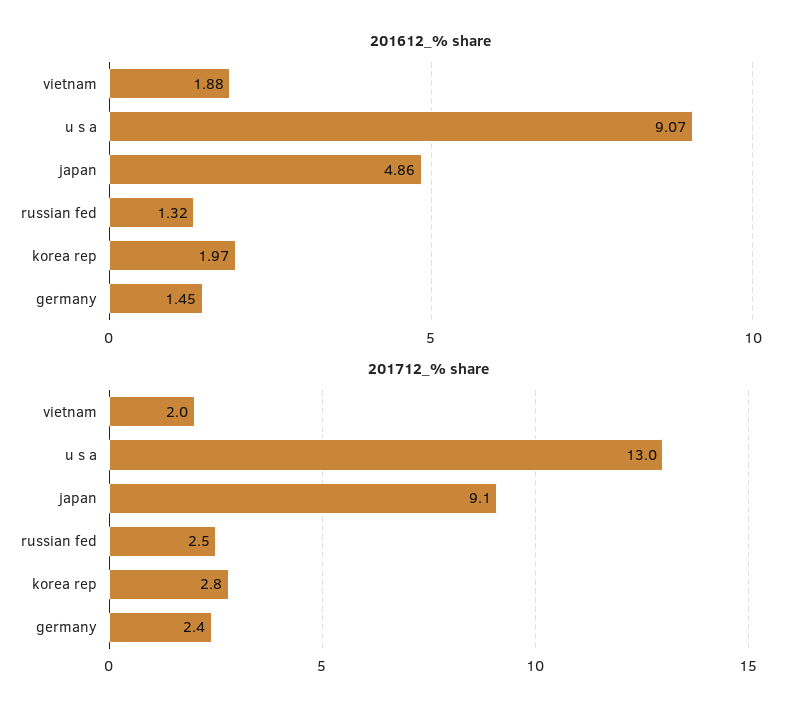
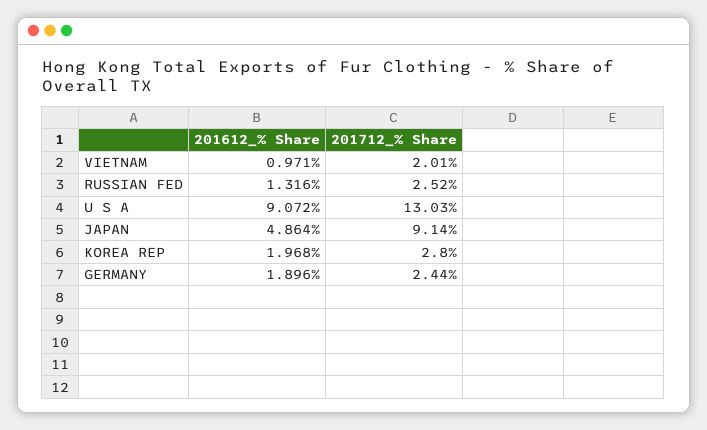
201612_% share, vietnam: 1.88 -> 0.971
201612_% share, germany: 1.45 -> 1.896

